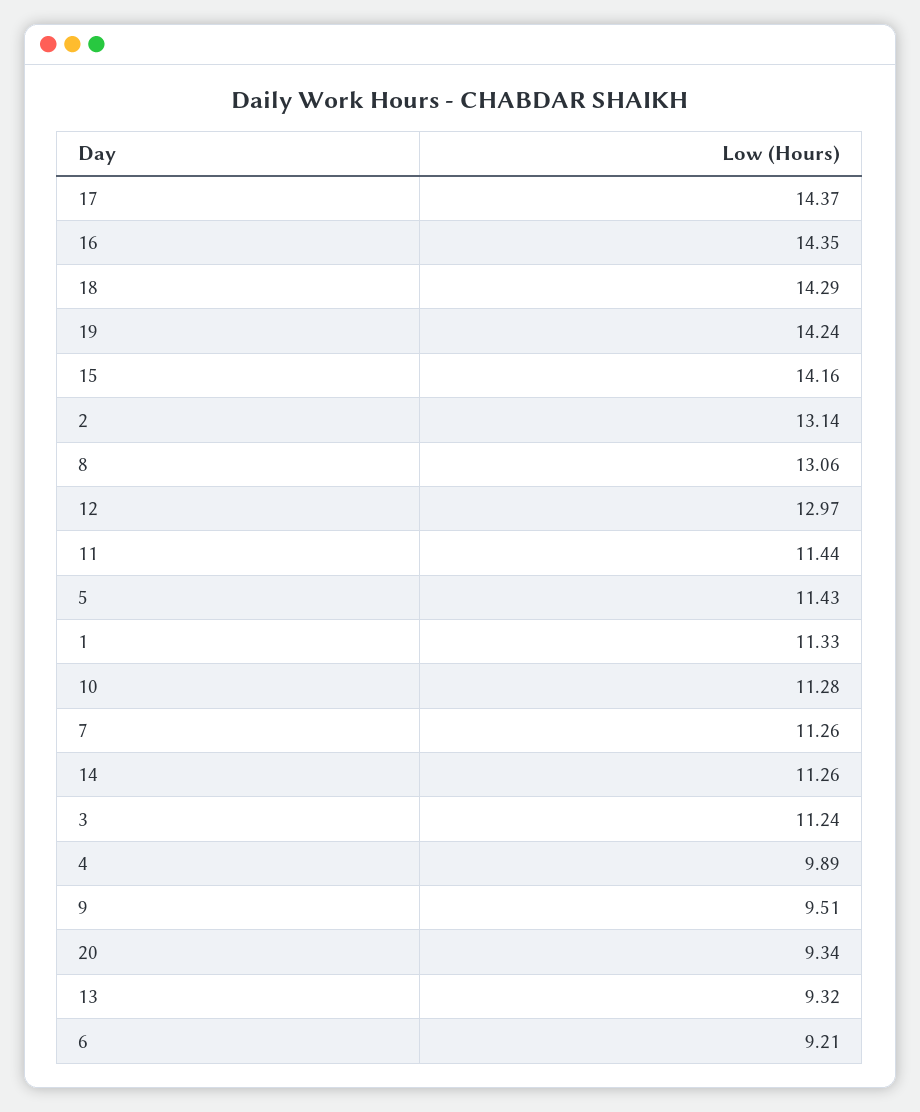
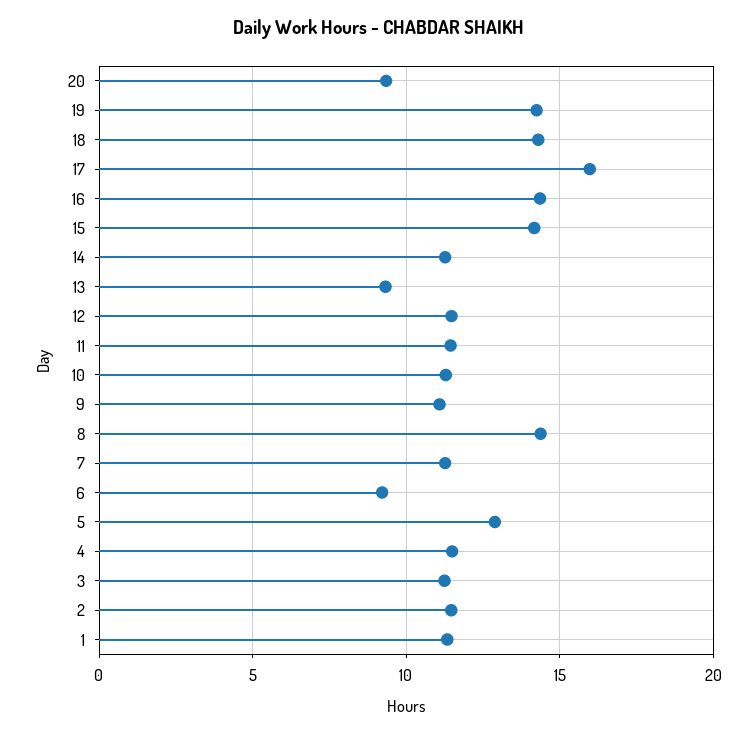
17: 14.37 -> 16
2: 13.14 -> 11.5
8: 13.06 -> 14.5
12: 12.97 -> 11.5
5: 11.43 -> 13
4: 9.89 -> 11.5
9: 9.51 -> 11

